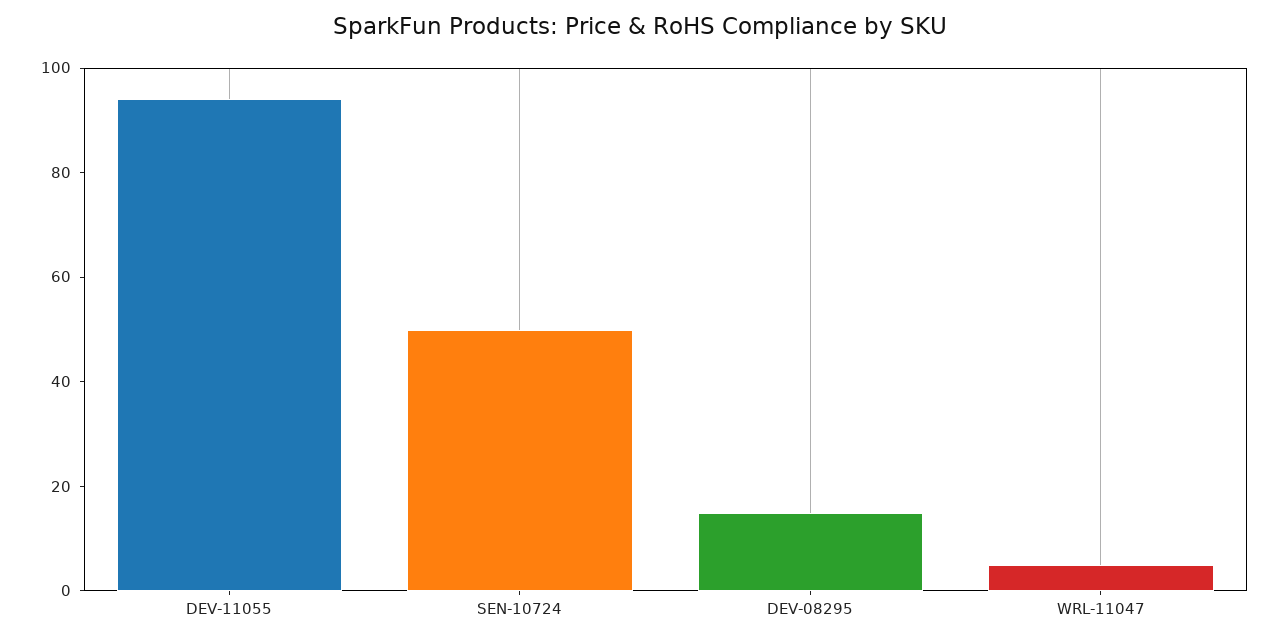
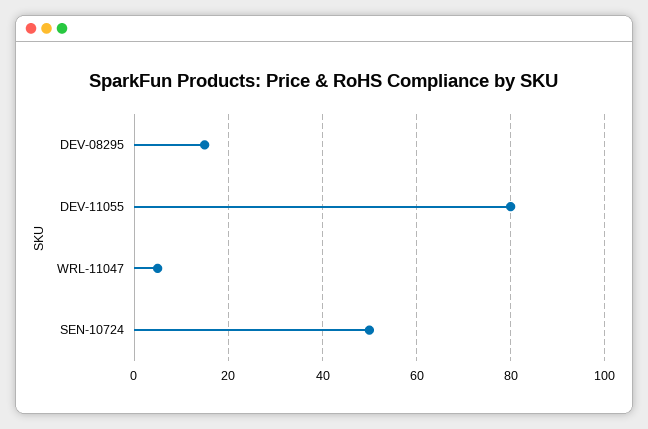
DEV-11055: 95 -> 80

